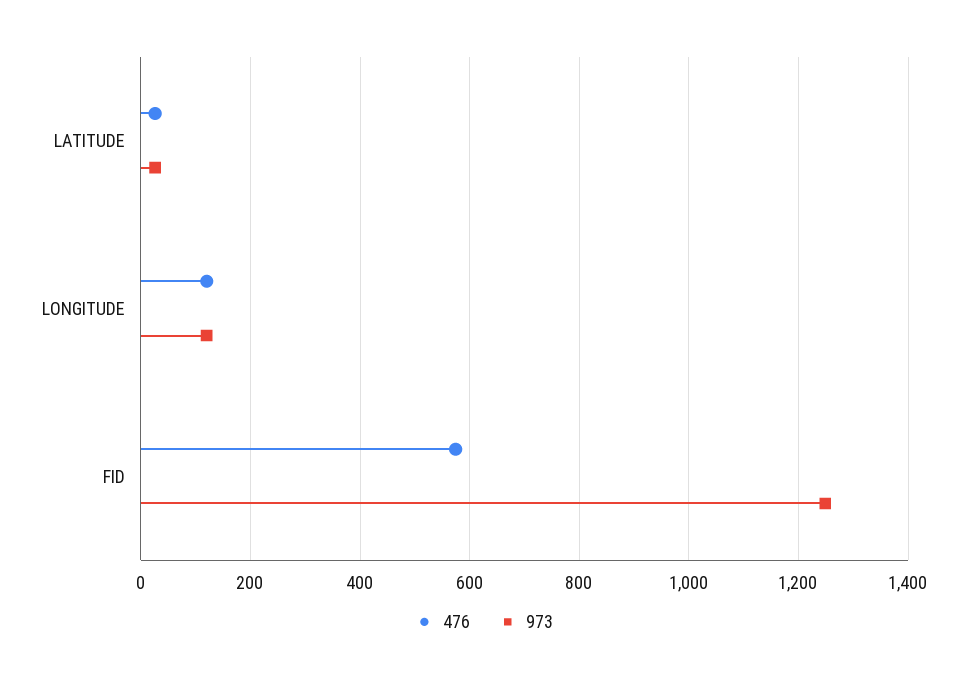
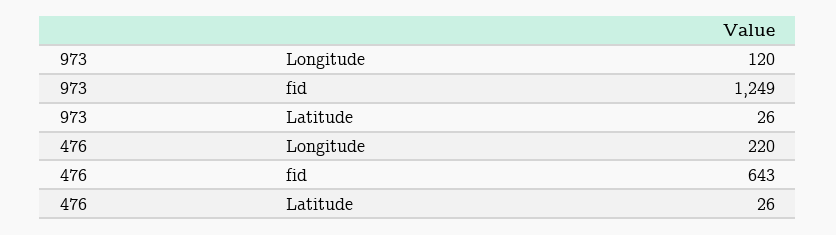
476, LONGITUDE: 120 -> 220
476, FID: 580 -> 643

